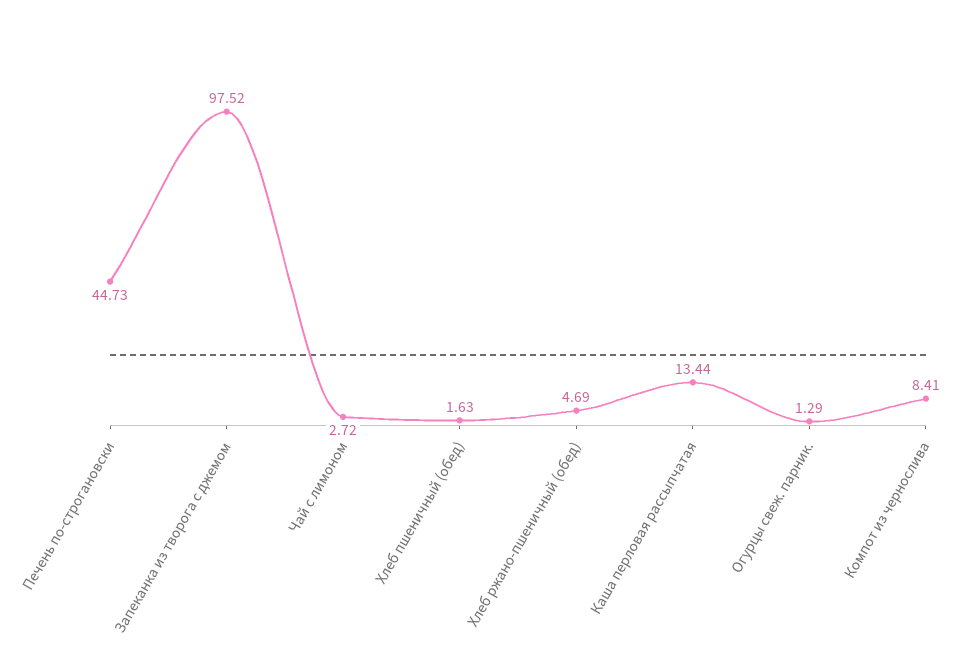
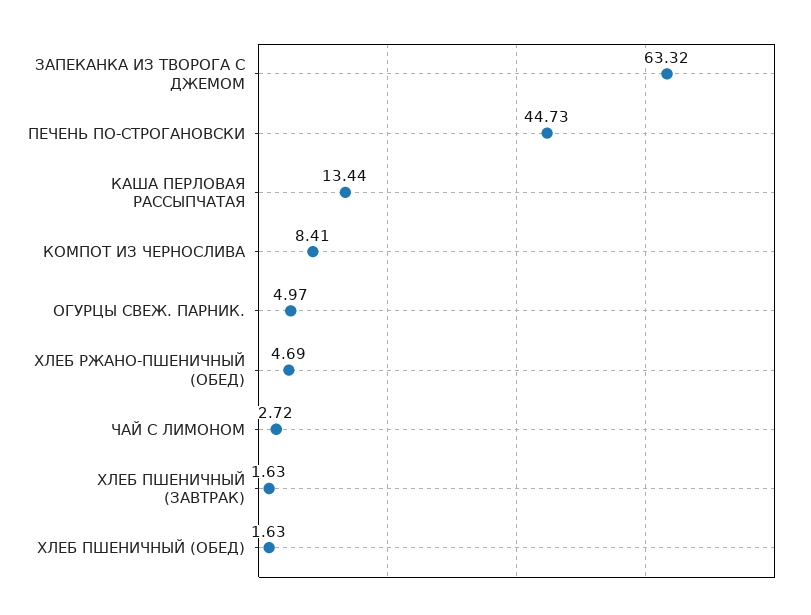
Запеканка из творога с джемом: 97.52 -> 63.32
Огурцы свеж. парник.: 1.29 -> 4.97
ХЛЕБ ПШЕНИЧНЫЙ (ЗАВТРАК): none -> 1.63

